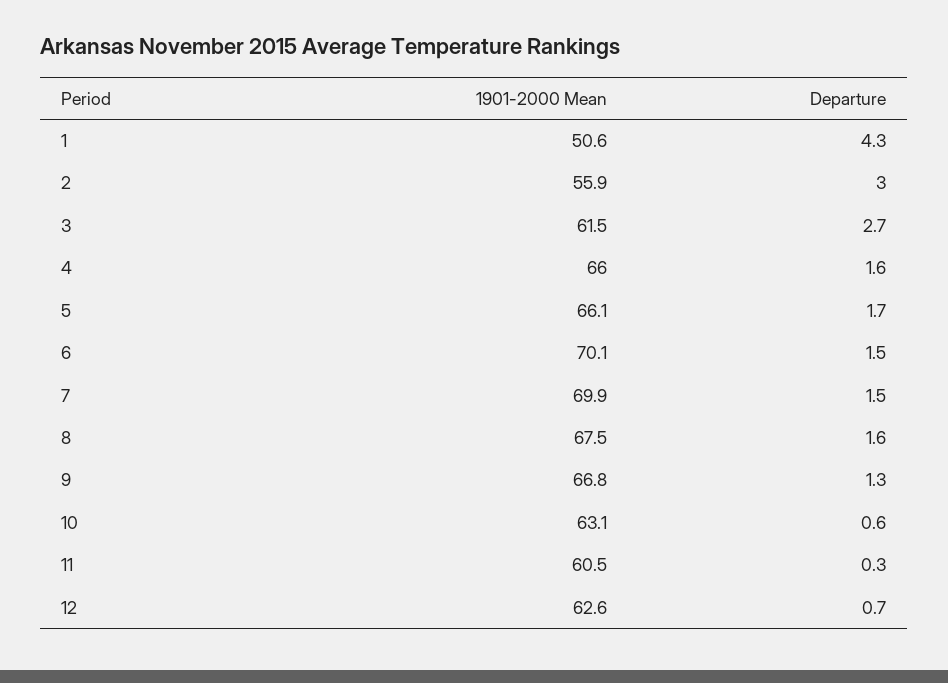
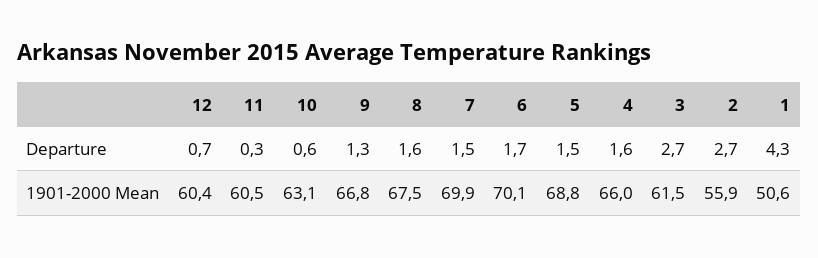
Departure, 2: 3 -> 2.7
1901-2000 Mean, 5: 66.1 -> 68.8
Departure, 5: 1.7 -> 1.5
Departure, 6: 1.5 -> 1.7
1901-2000 Mean, 12: 62.6 -> 60.4

